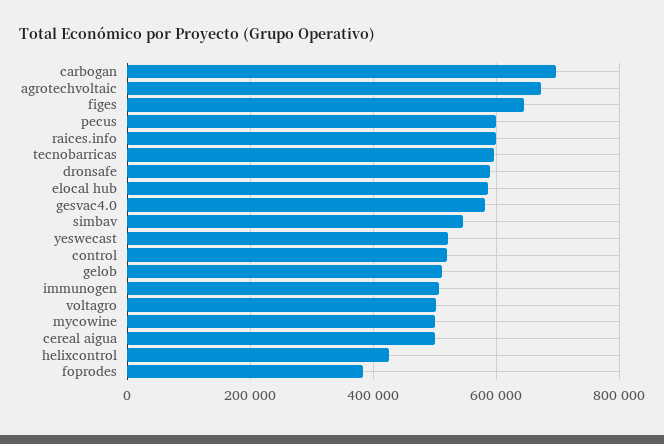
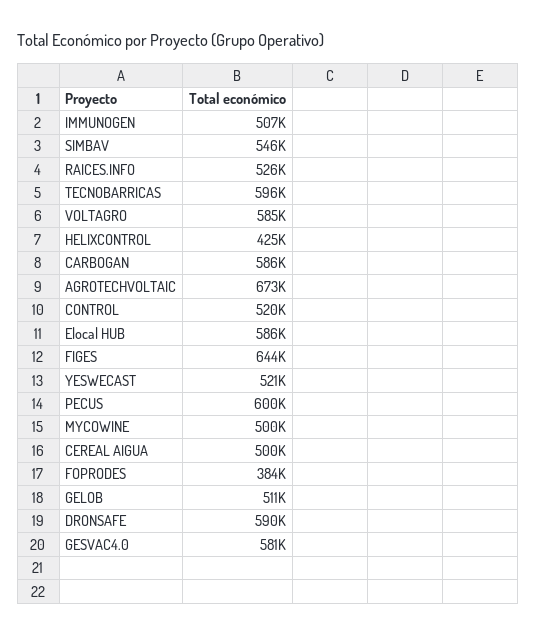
carbogan: 700000 -> 586000
raices.info: 600000 -> 526000
voltagro: 500000 -> 585000

